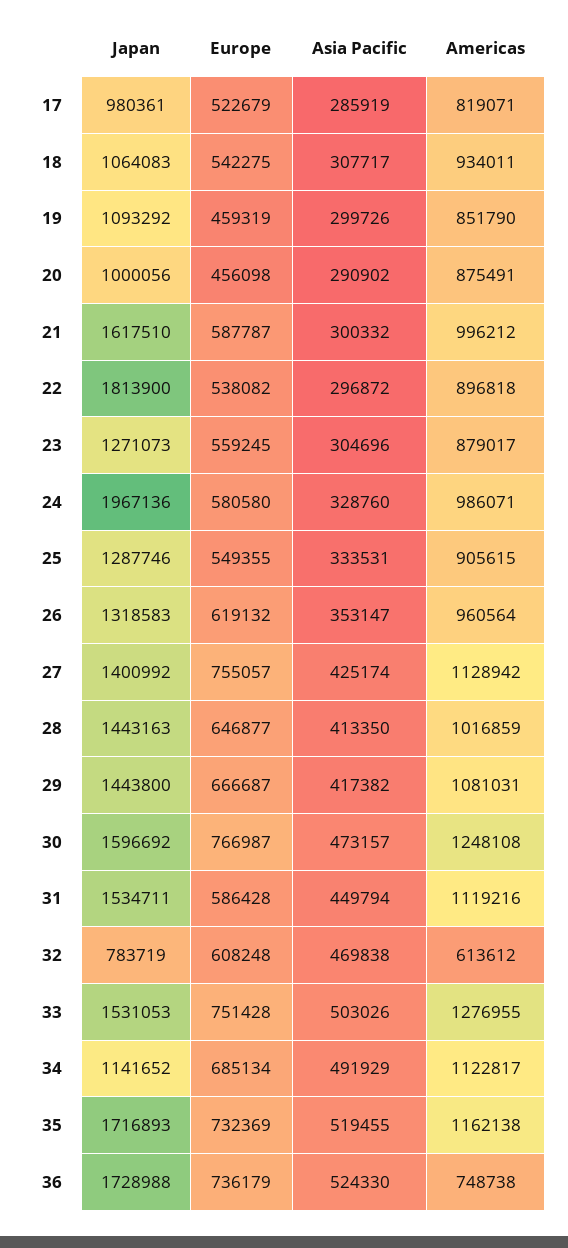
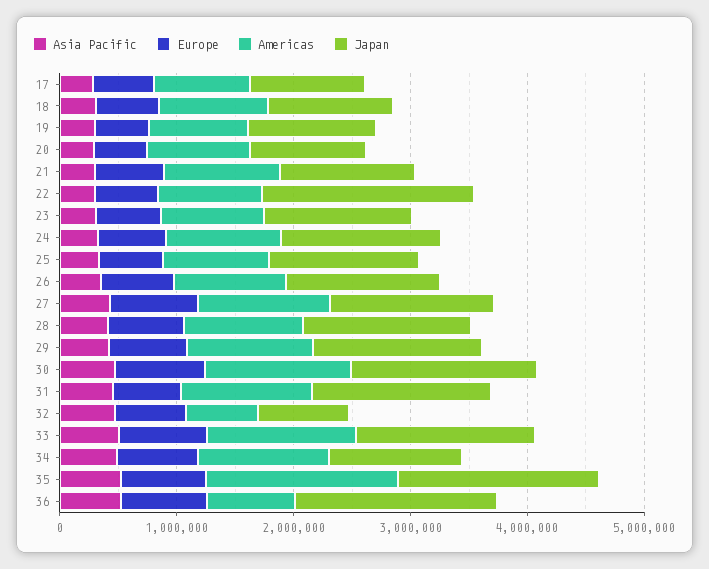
Japan, 21: 1617510 -> 1200000
Japan, 24: 1967136 -> 1400000
Americas, 35: 1162138 -> 1600000

